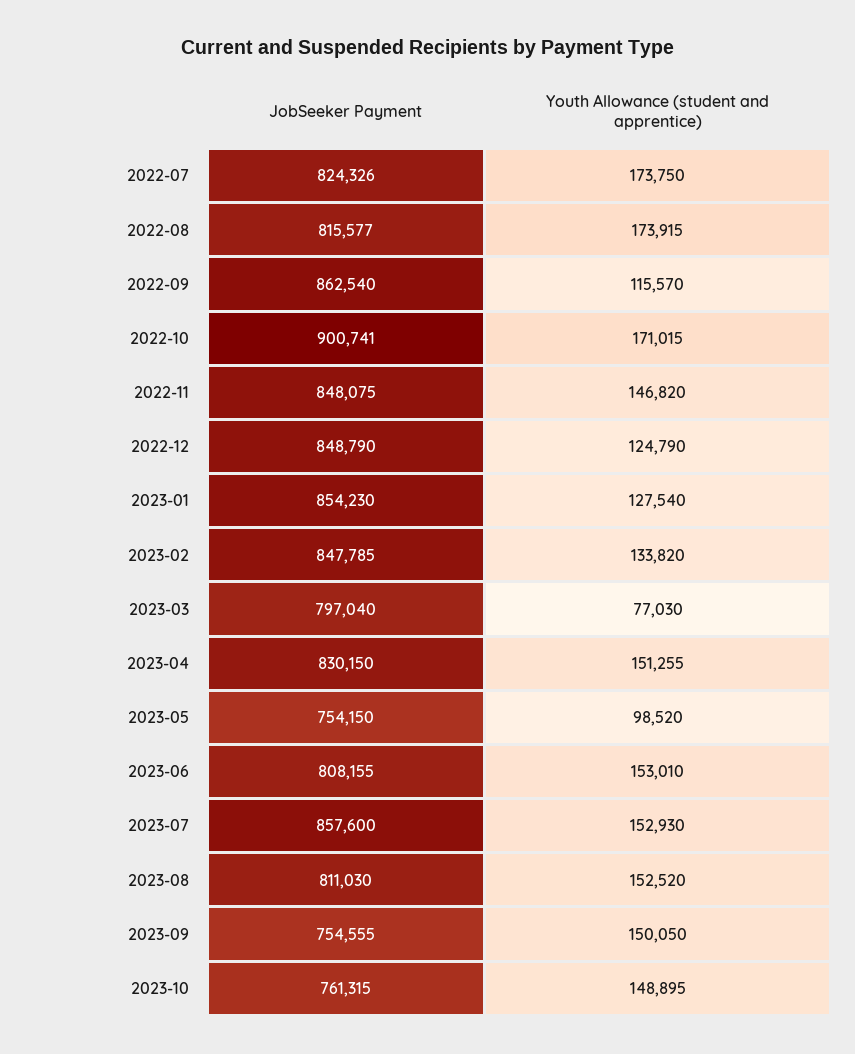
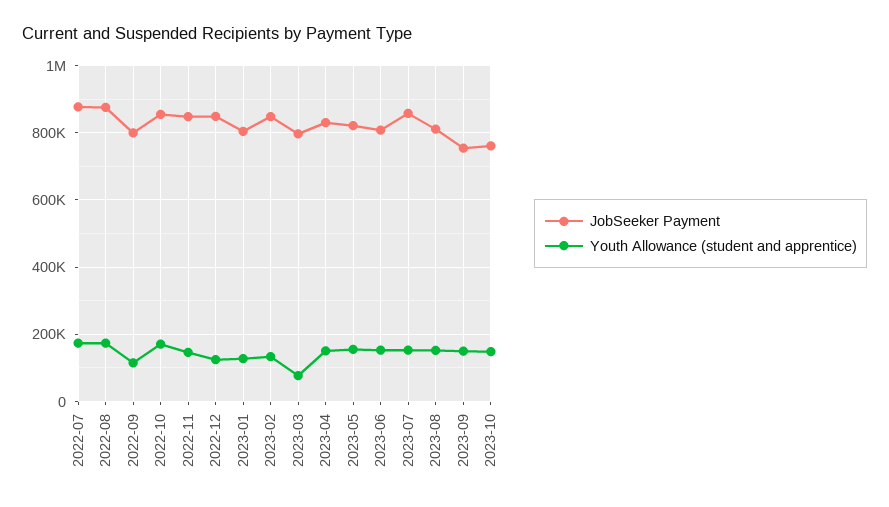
JobSeeker Payment, 2022-07: 824326 -> 880000
JobSeeker Payment, 2022-08: 815577 -> 880000
JobSeeker Payment, 2022-09: 862540 -> 800000
JobSeeker Payment, 2022-10: 900741 -> 860000
JobSeeker Payment, 2023-01: 854230 -> 800000
JobSeeker Payment, 2023-05: 754150 -> 820000
Youth Allowance (student and apprentice), 2023-05: 98520 -> 160000

